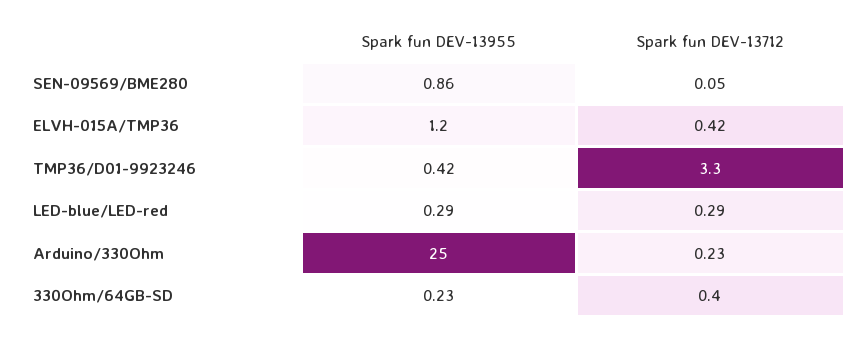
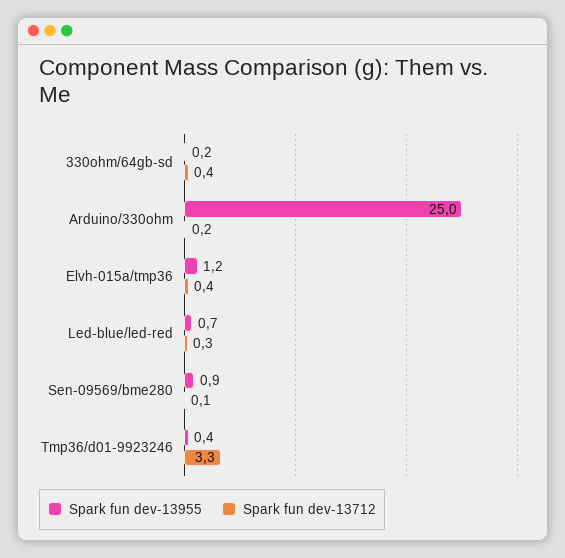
Spark fun DEV-13955, LED-blue/LED-red: 0.29 -> 0.7

